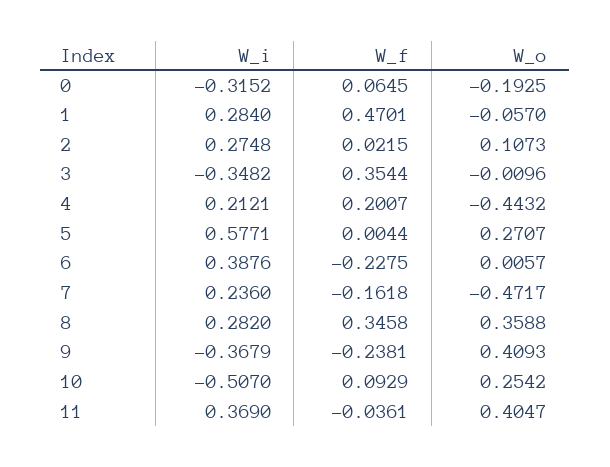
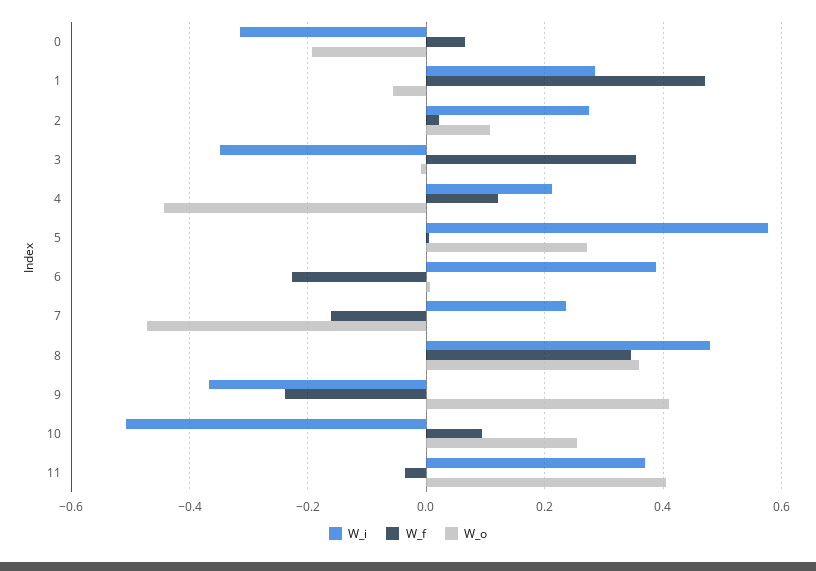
W_f, 4: 0.2007 -> 0.12
W_i, 8: 0.282 -> 0.48

